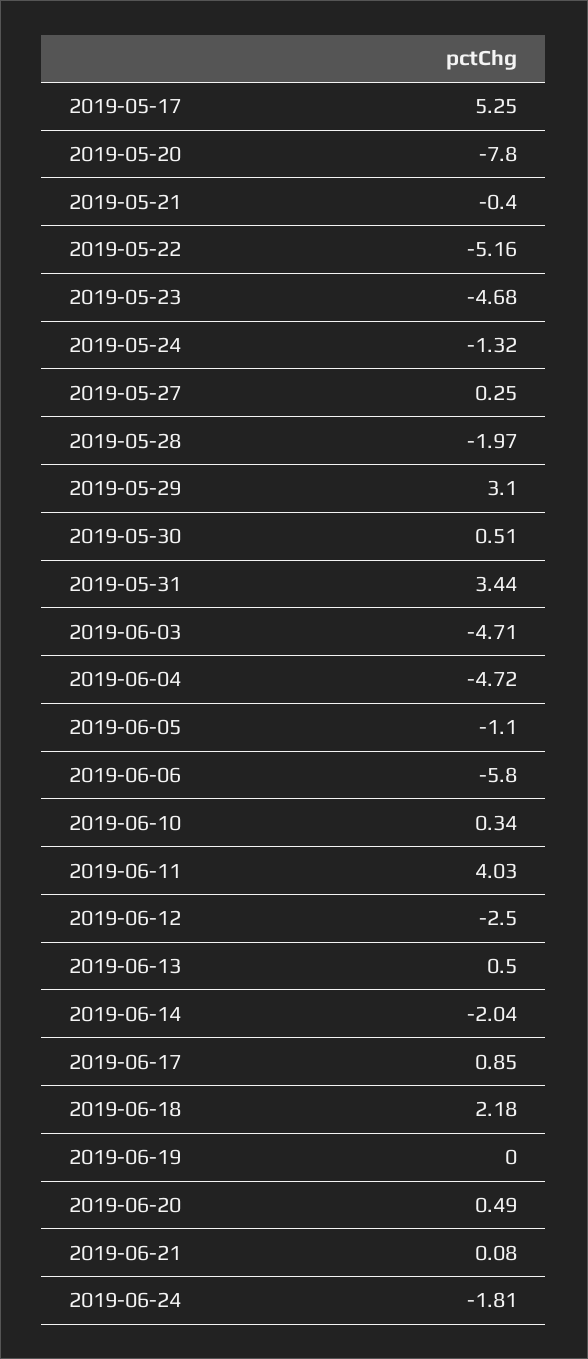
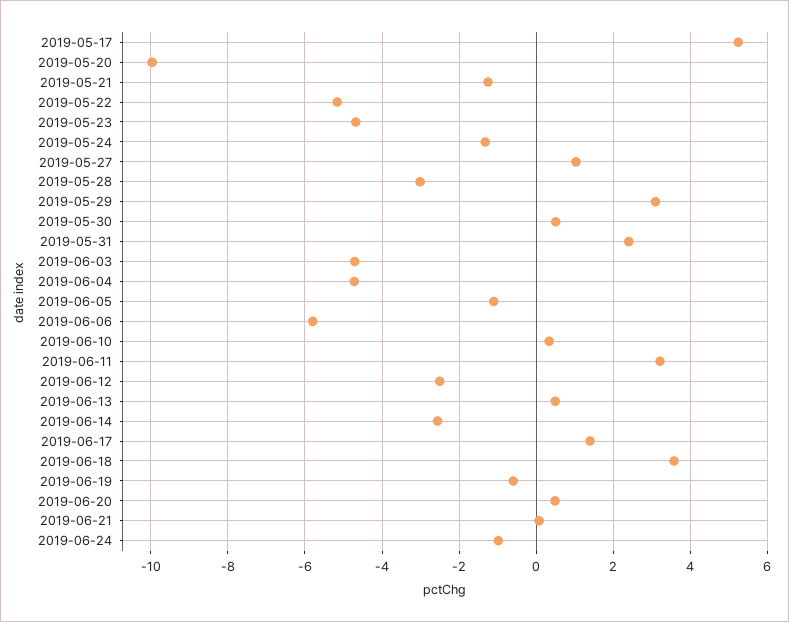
2019-05-20: -7.8 -> -10
2019-05-21: -0.4 -> -1.2
2019-05-27: 0.25 -> 1
2019-05-28: -1.97 -> -3
2019-05-31: 3.44 -> 2.4
2019-06-11: 4.03 -> 3.2
2019-06-14: -2.04 -> -2.6
2019-06-17: 0.85 -> 1.4
2019-06-18: 2.18 -> 3.6
2019-06-19: 0 -> -0.6
2019-06-24: -1.81 -> -1

